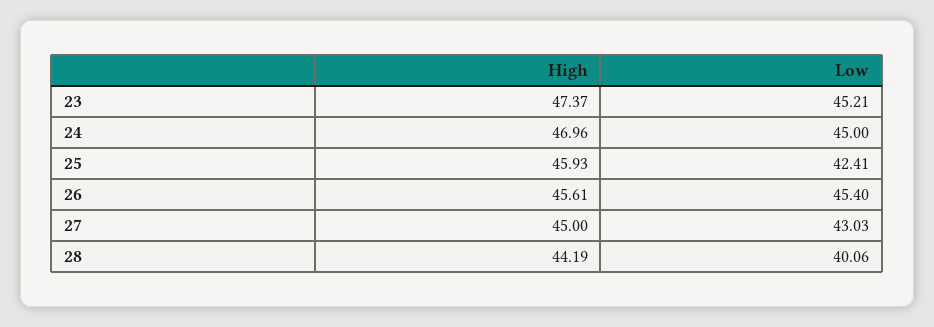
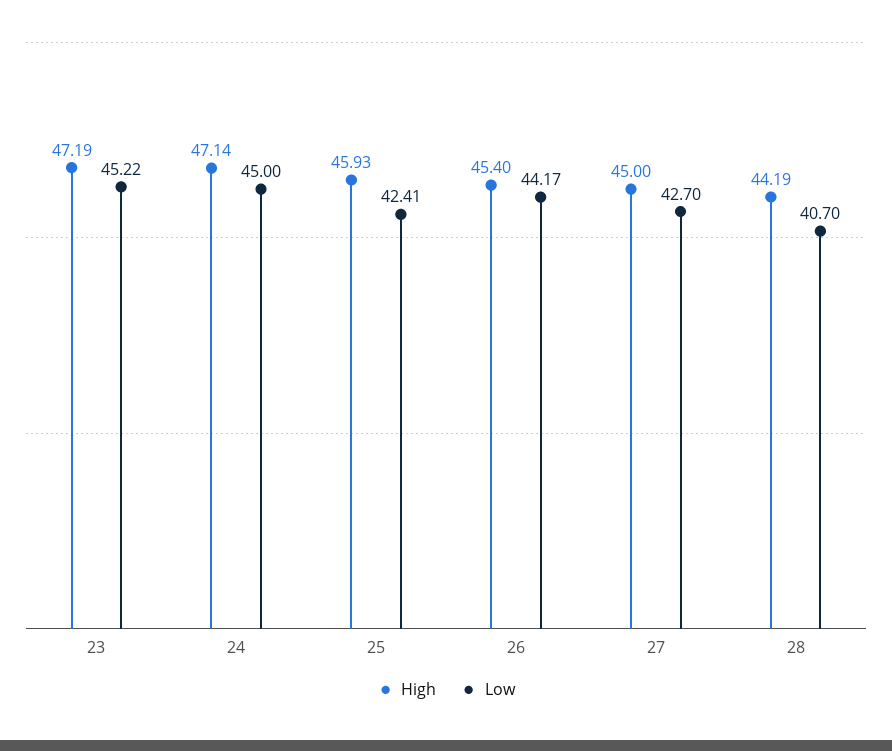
High, 23: 47.37 -> 47.19
Low, 23: 45.21 -> 45.22
High, 24: 46.96 -> 47.14
High, 26: 45.61 -> 45.4
Low, 26: 45.4 -> 44.17
Low, 27: 43.03 -> 42.7
Low, 28: 40.06 -> 40.7

